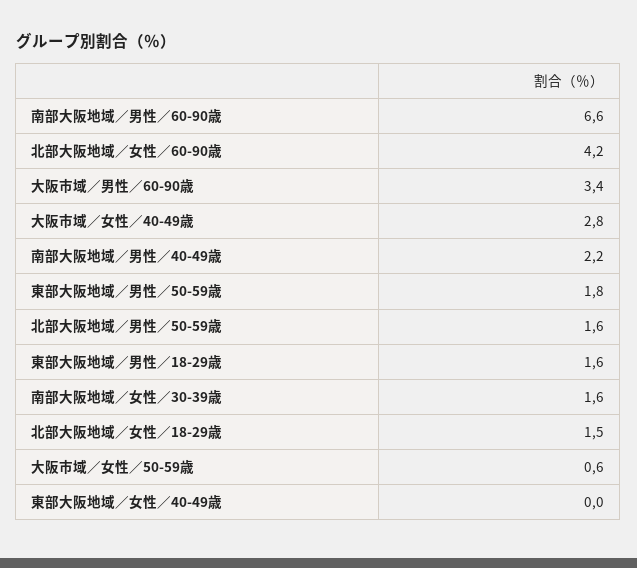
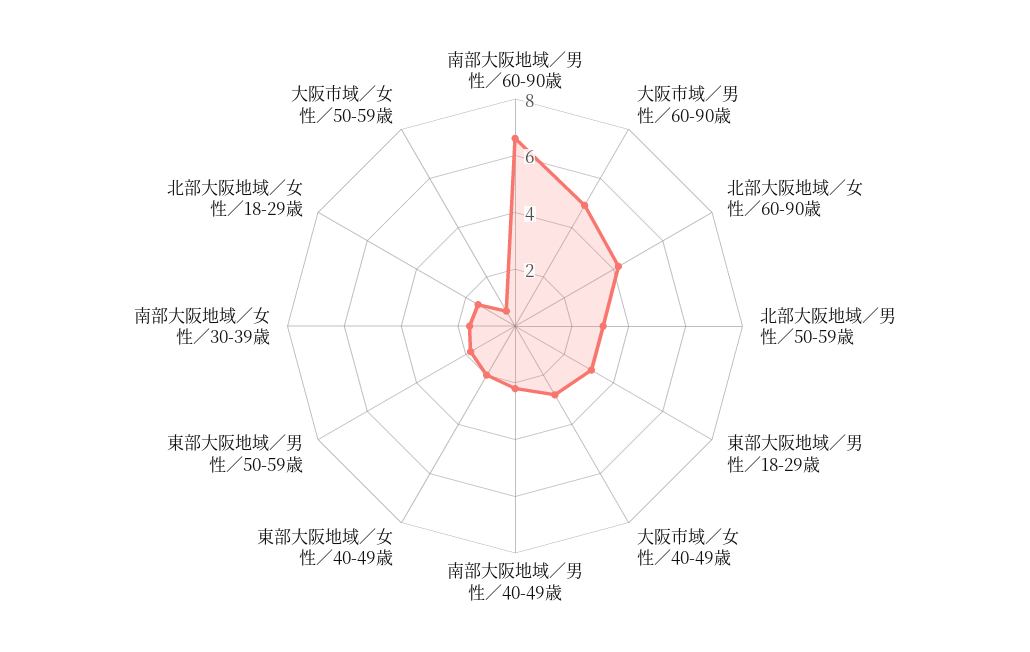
大阪市域／男性／60-90歳: 3.4 -> 5
北部大阪地域／男性／50-59歳: 1.6 -> 3
東部大阪地域／男性／18-29歳: 1.6 -> 3
東部大阪地域／女性／40-49歳: 0 -> 2

